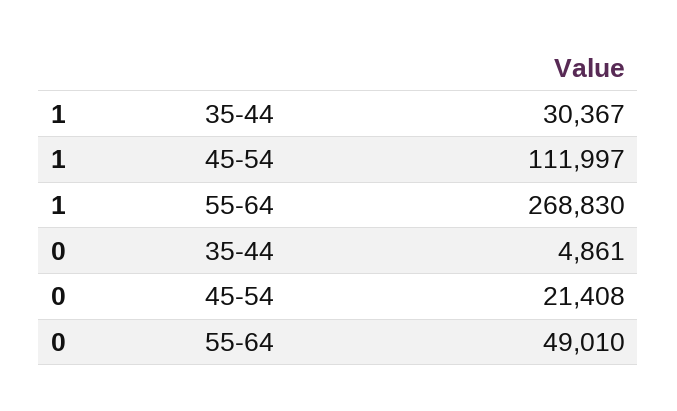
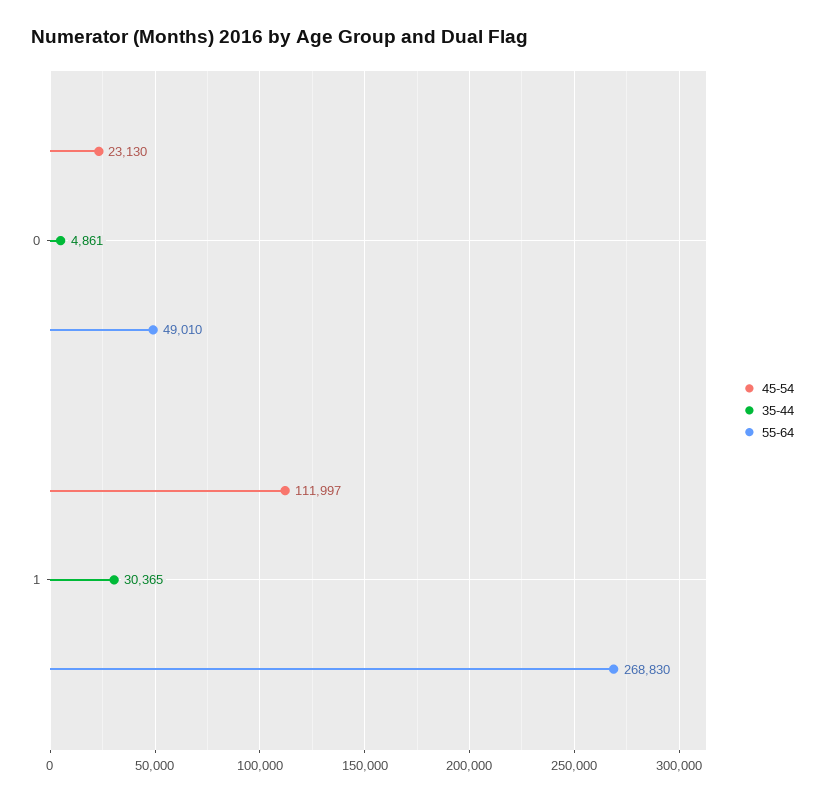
35-44, 1: 30367 -> 30365
45-54, 0: 21408 -> 23130

